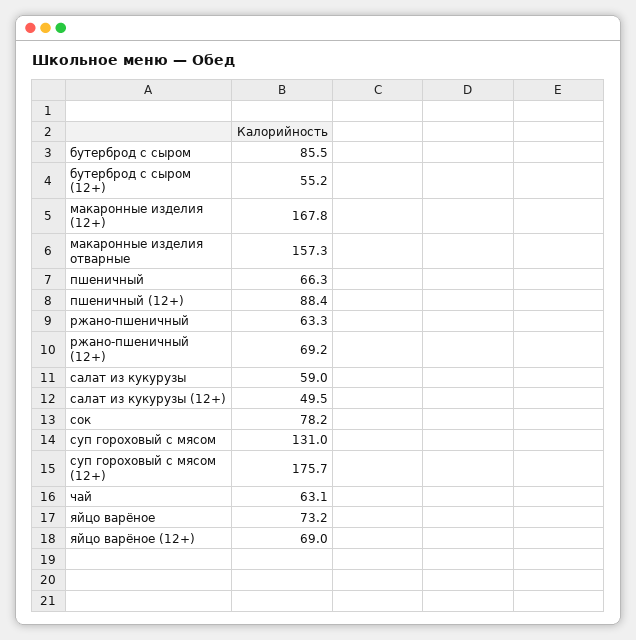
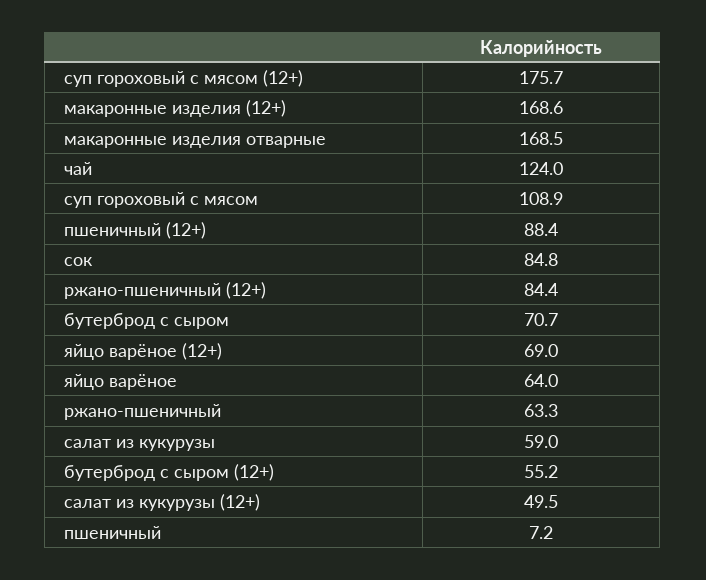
бутерброд с сыром: 85.5 -> 70.7
макаронные изделия (12+): 167.8 -> 168.6
макаронные изделия отварные: 157.3 -> 168.5
пшеничный: 66.3 -> 7.2
ржано-пшеничный (12+): 69.2 -> 84.4
сок: 78.2 -> 84.8
суп гороховый с мясом: 131 -> 108.9
чай: 63.1 -> 124
яйцо варёное: 73.2 -> 64

